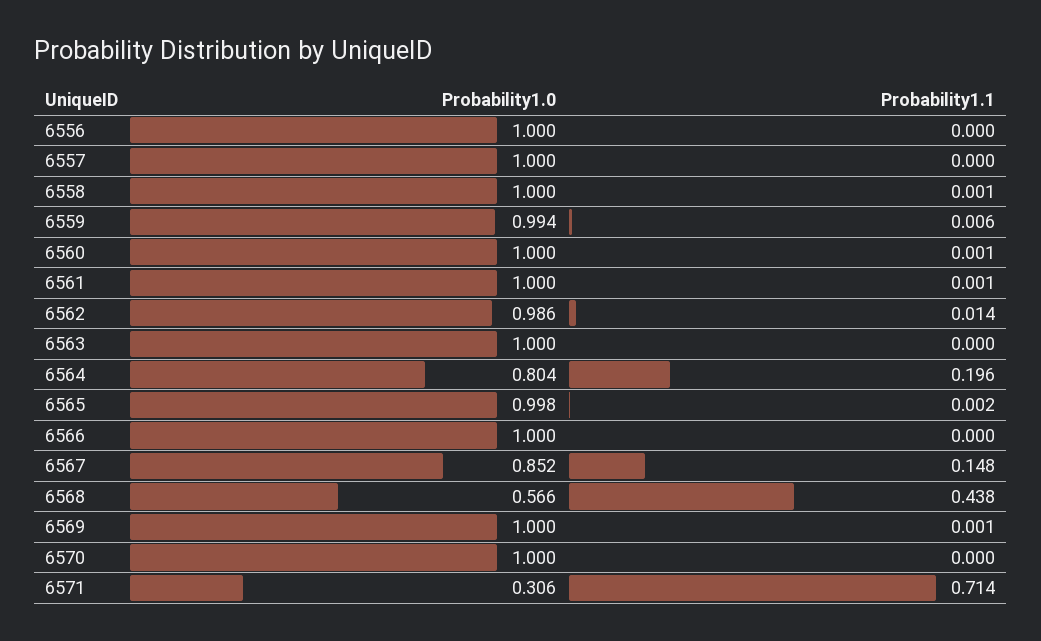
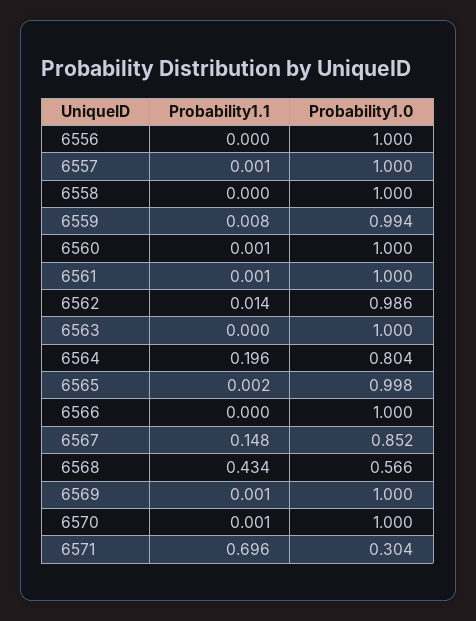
Probability1.1, 6557: 0 -> 0.001
Probability1.1, 6558: 0.001 -> 0
Probability1.1, 6559: 0.006 -> 0.008
Probability1.1, 6568: 0.438 -> 0.434
Probability1.1, 6570: 0 -> 0.001
Probability1.0, 6571: 0.306 -> 0.304
Probability1.1, 6571: 0.714 -> 0.696

